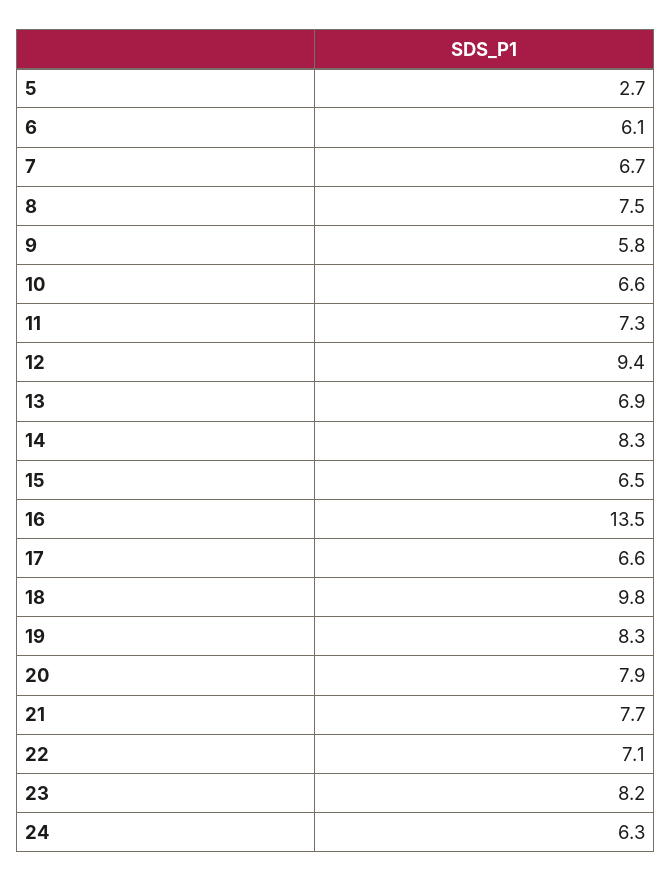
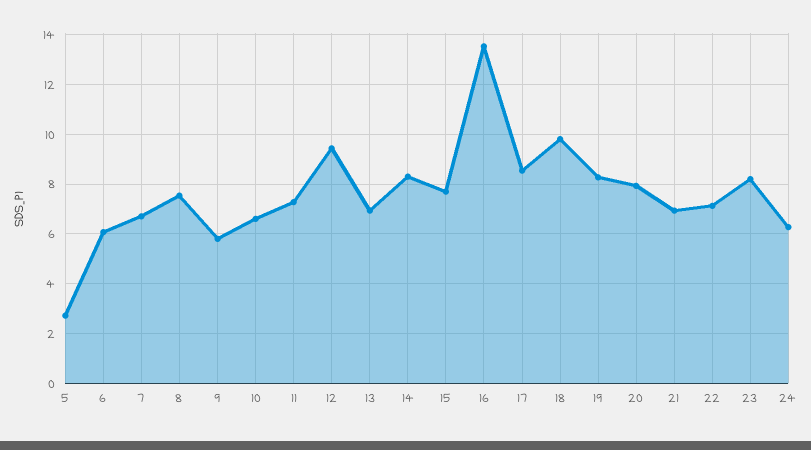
15: 6.5 -> 7.75
17: 6.6 -> 8.5
21: 7.7 -> 7

